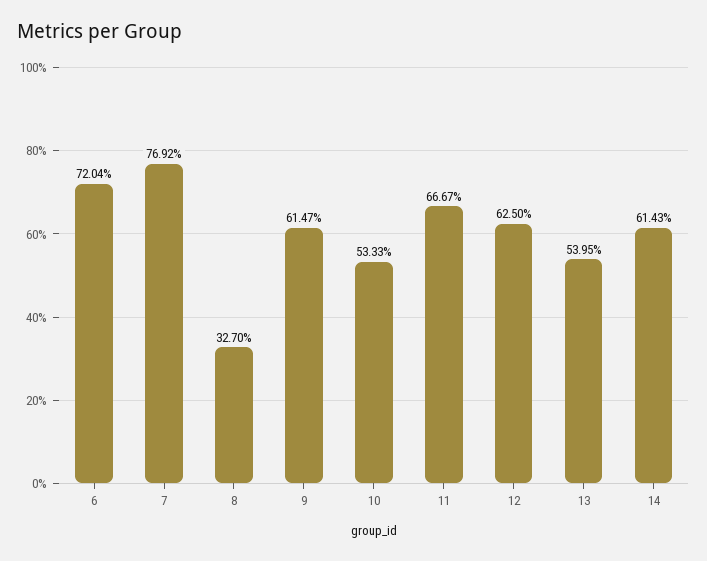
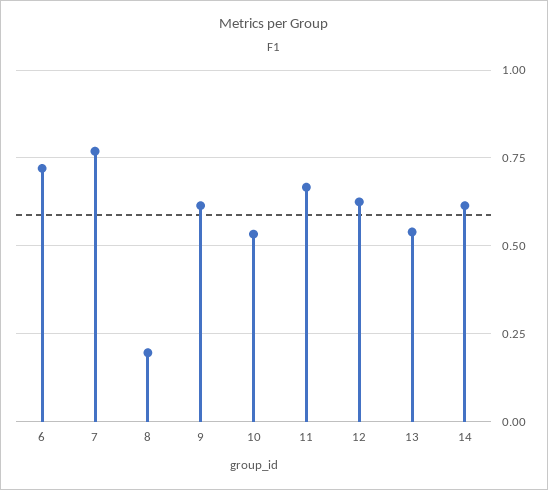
8: 0.327 -> 0.2

